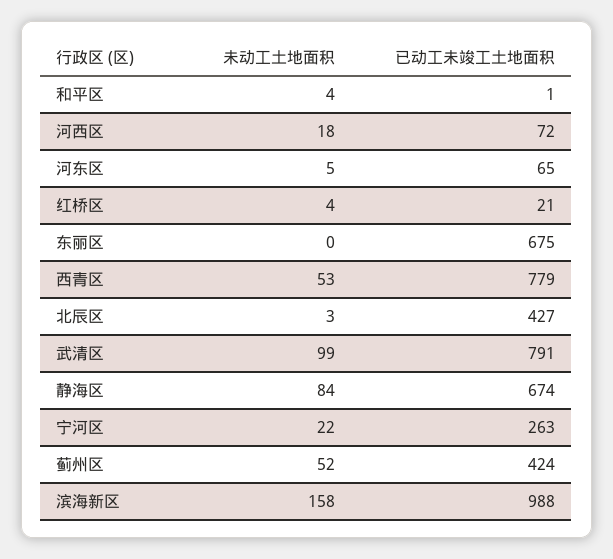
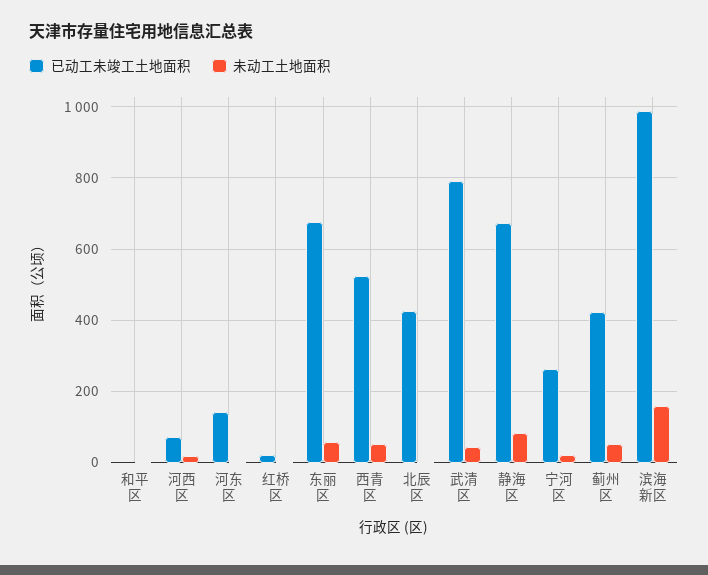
已动工未竣工土地面积, 河东区: 65 -> 140
未动工土地面积, 东丽区: 0 -> 60
已动工未竣工土地面积, 西青区: 779 -> 520
未动工土地面积, 武清区: 99 -> 40

